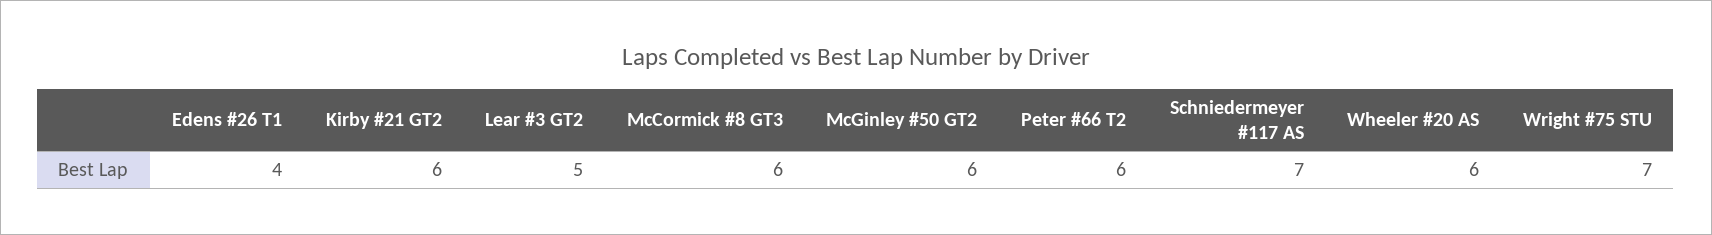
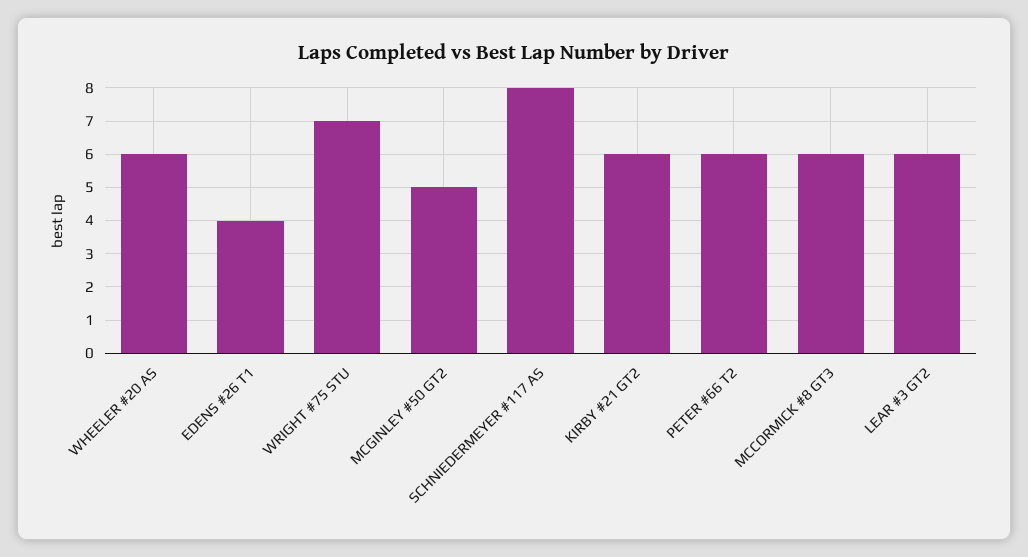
Lear #3 GT2: 5 -> 6
McGinley #50 GT2: 6 -> 5
Schniedermeyer #117 AS: 7 -> 8

